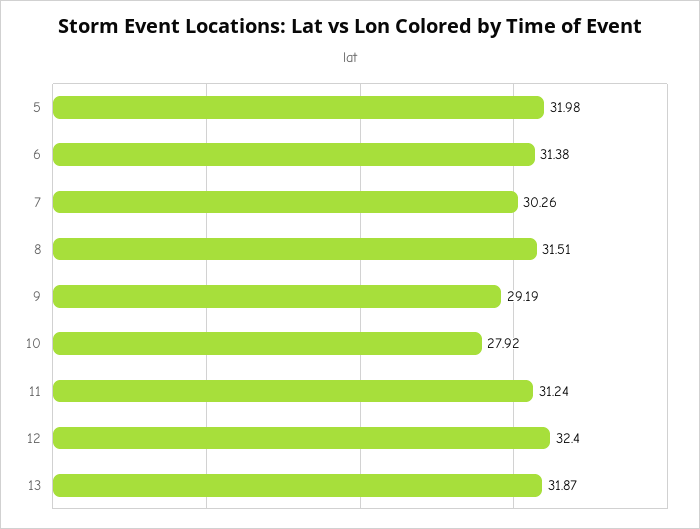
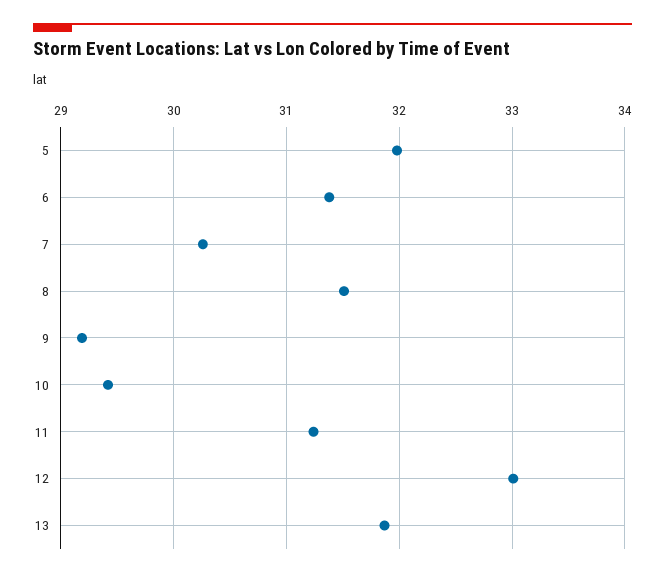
10: 27.92 -> 29.4
12: 32.4 -> 33

